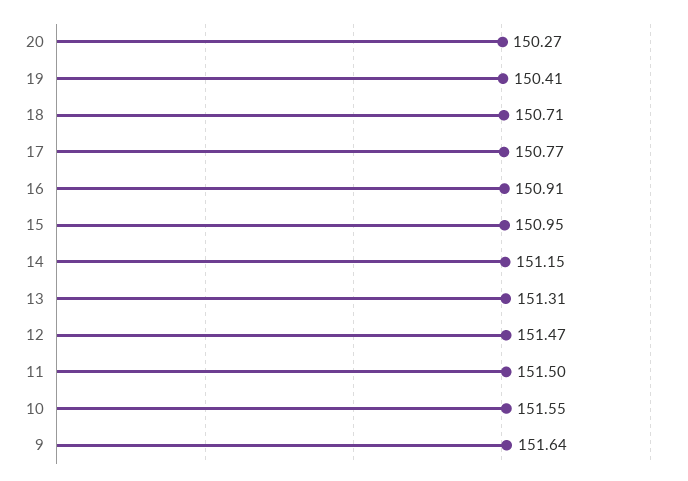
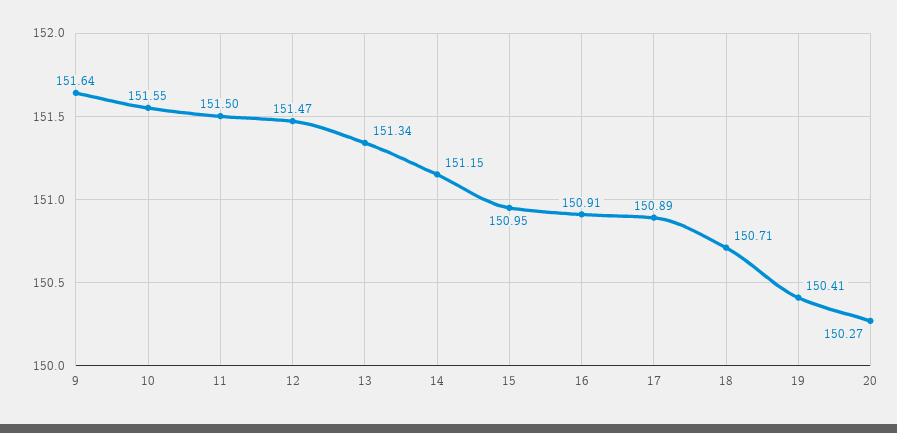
17: 150.77 -> 150.89
13: 151.31 -> 151.34

